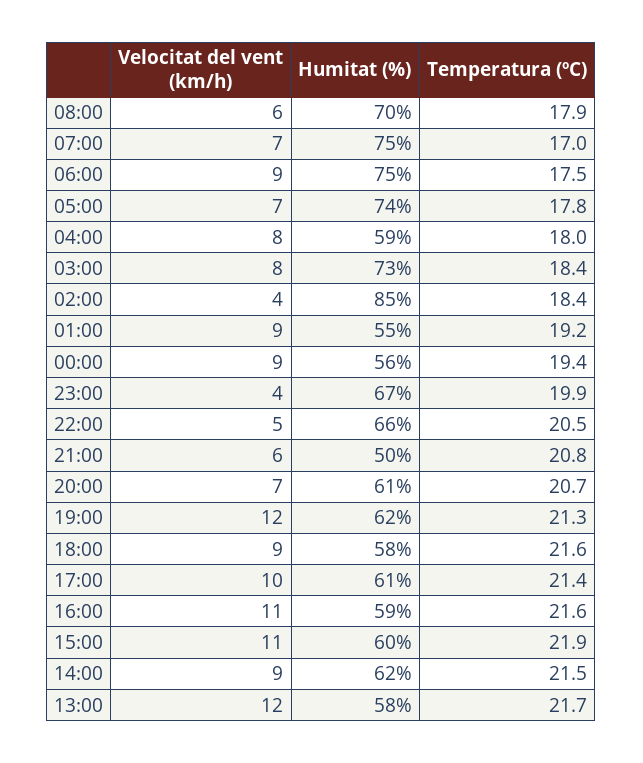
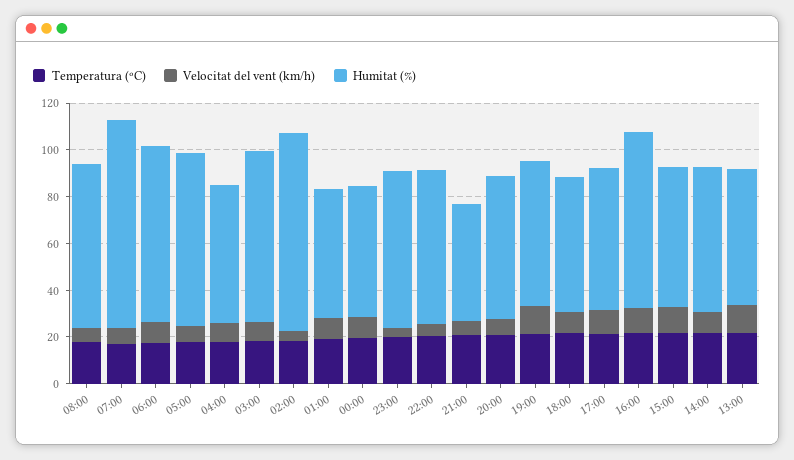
Humitat (%), 07:00: 75 -> 90
Humitat (%), 16:00: 59 -> 75

